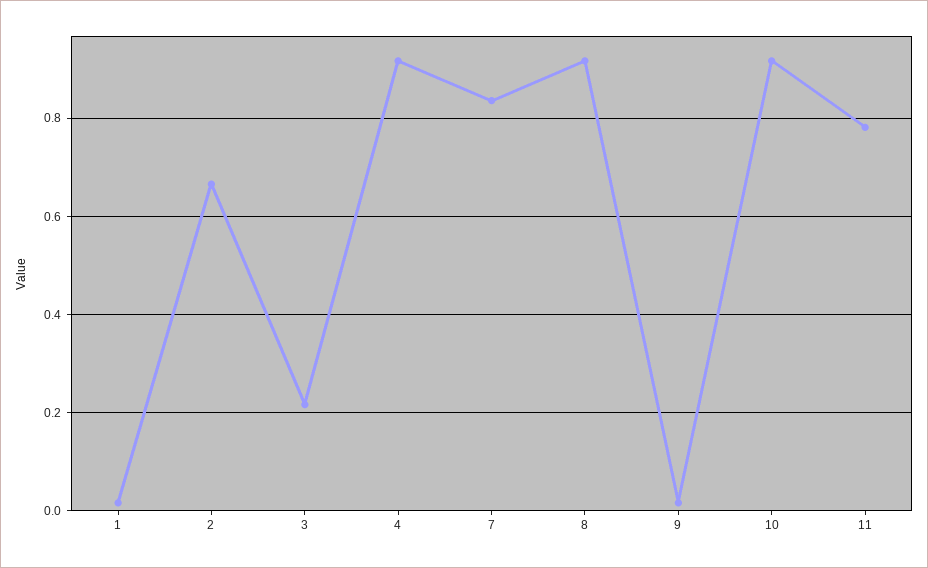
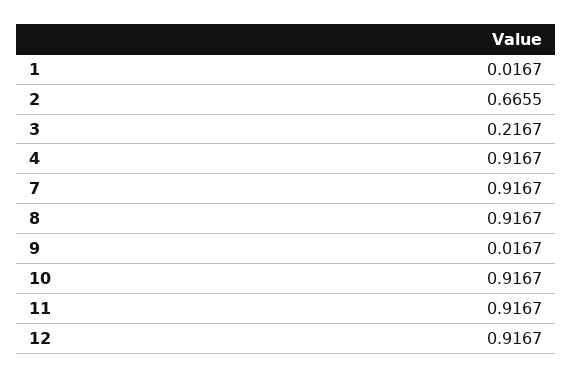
7: 0.84 -> 0.9167
11: 0.78 -> 0.9167
12: none -> 0.9167

